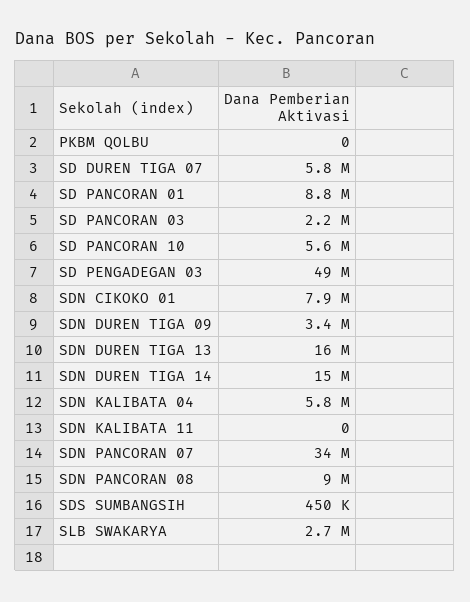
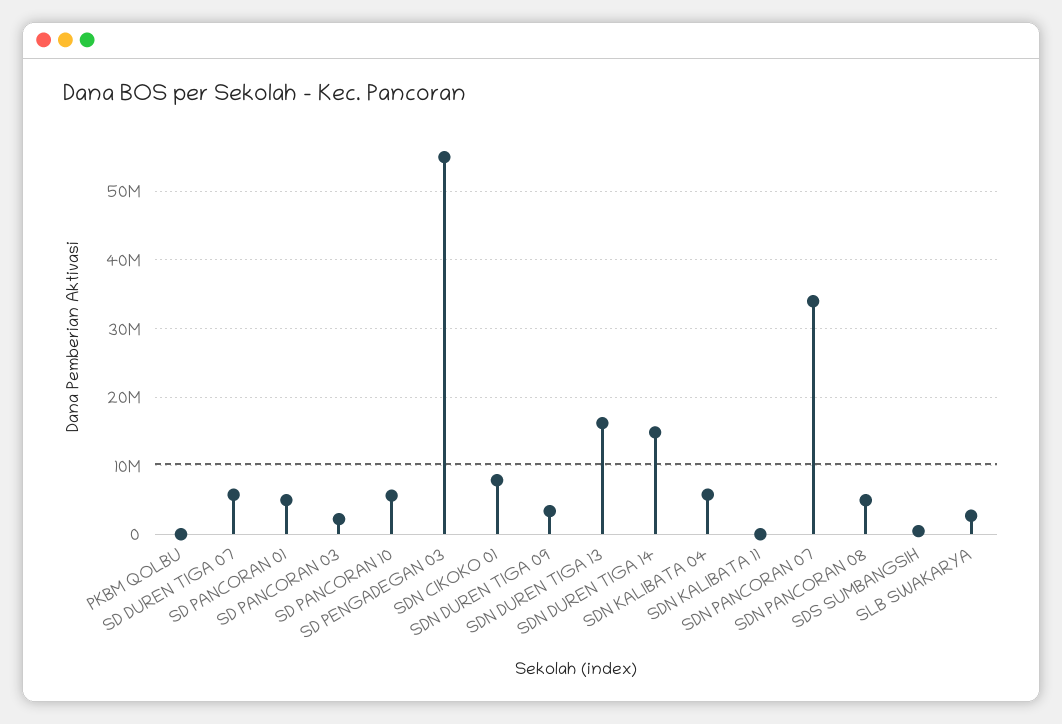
SD PANCORAN 01: 8800000 -> 5000000
SD PENGADEGAN 03: 49000000 -> 55000000
SDN PANCORAN 08: 9000000 -> 5000000

